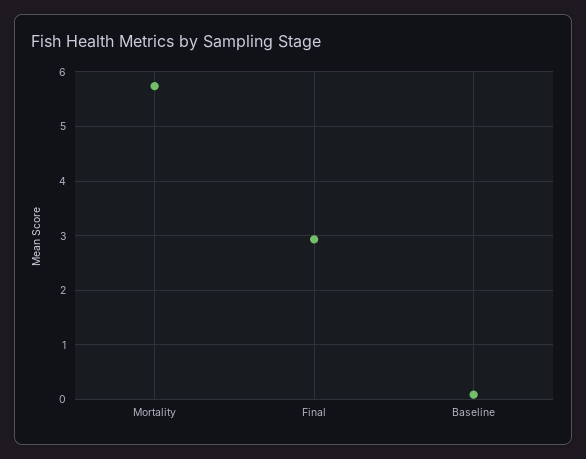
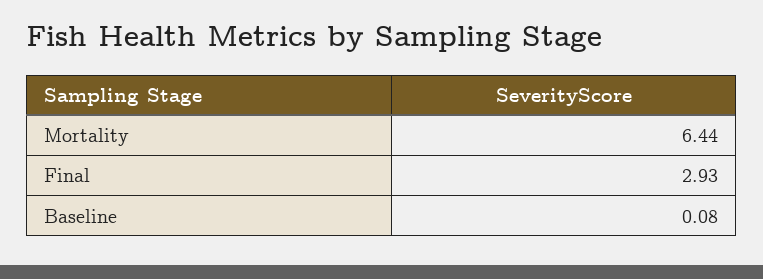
Mortality: 5.8 -> 6.44

